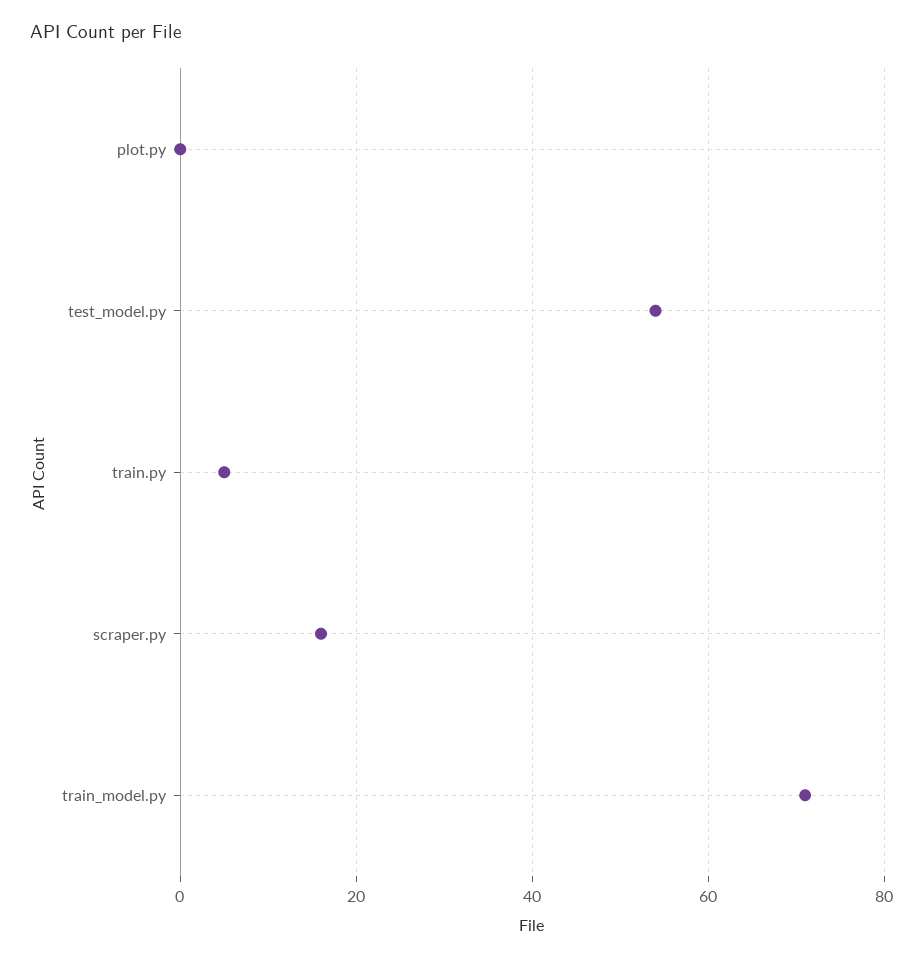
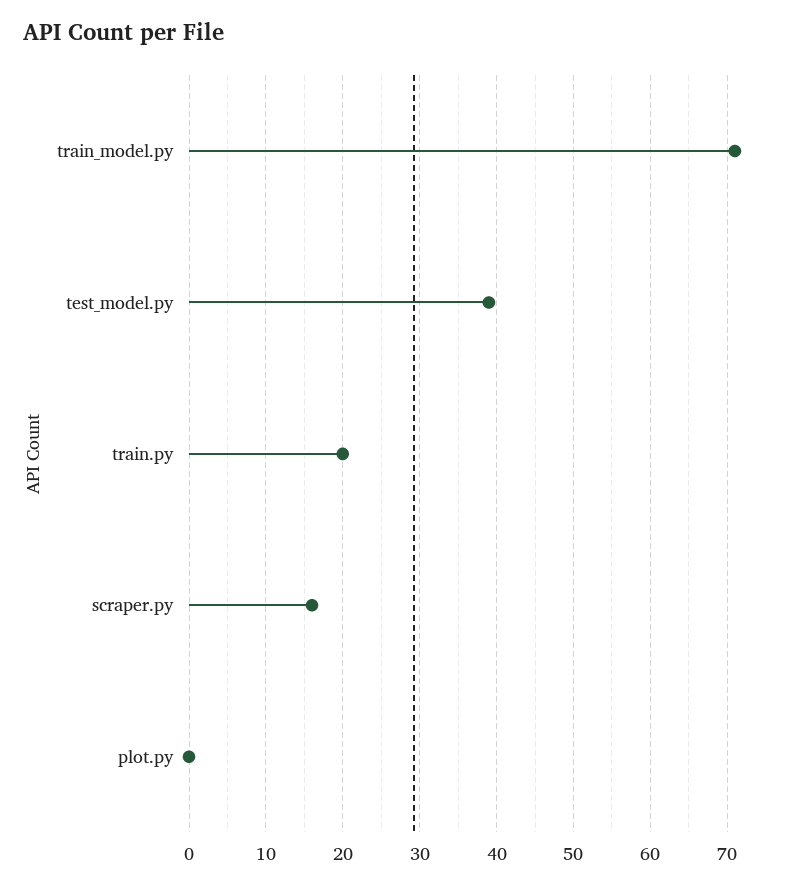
test_model.py: 55 -> 39
train.py: 5 -> 20

